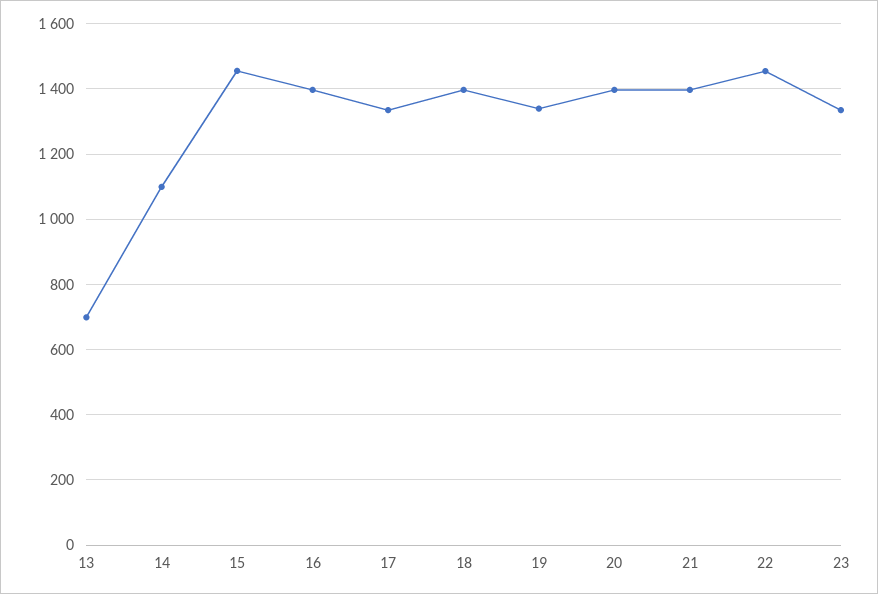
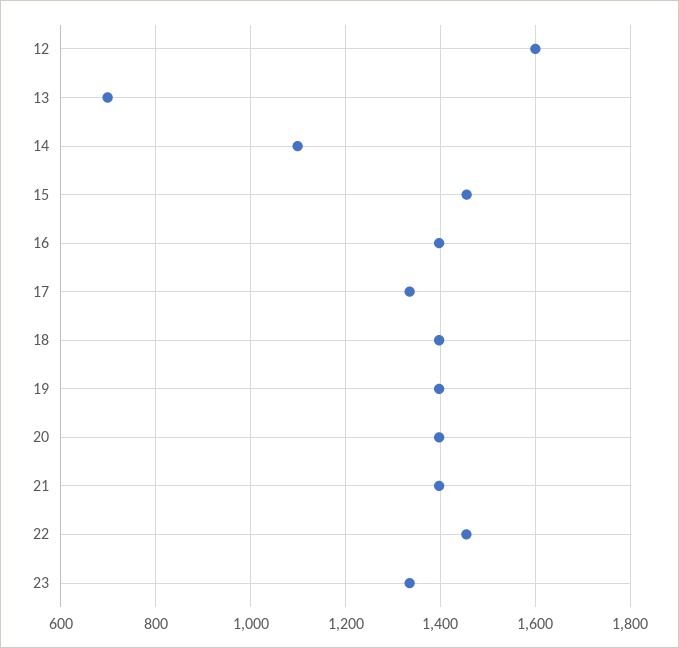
19: 1340 -> 1400
12: none -> 1600

